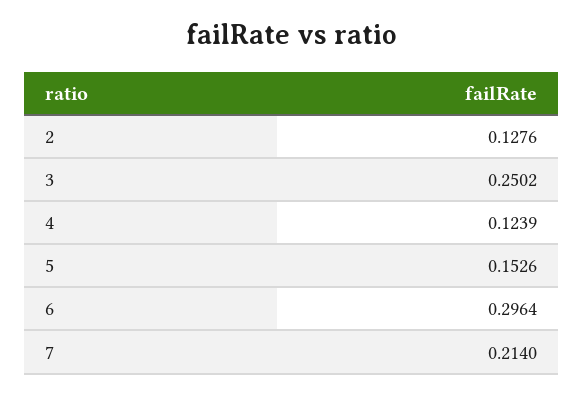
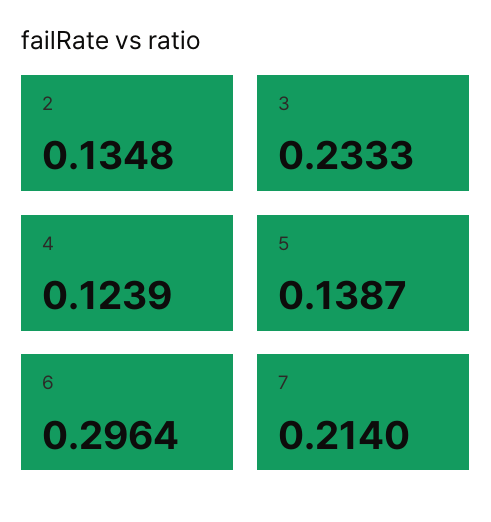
2: 0.1276 -> 0.1348
3: 0.2502 -> 0.2333
5: 0.1526 -> 0.1387

